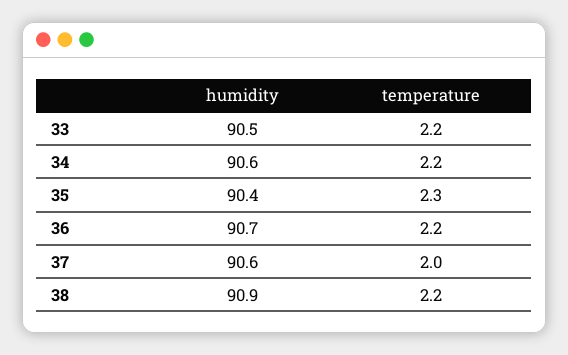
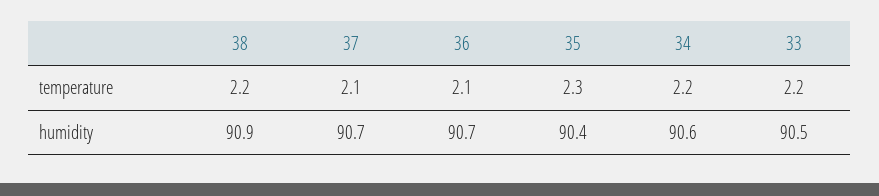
temperature, 36: 2.2 -> 2.1
humidity, 37: 90.6 -> 90.7
temperature, 37: 2 -> 2.1

